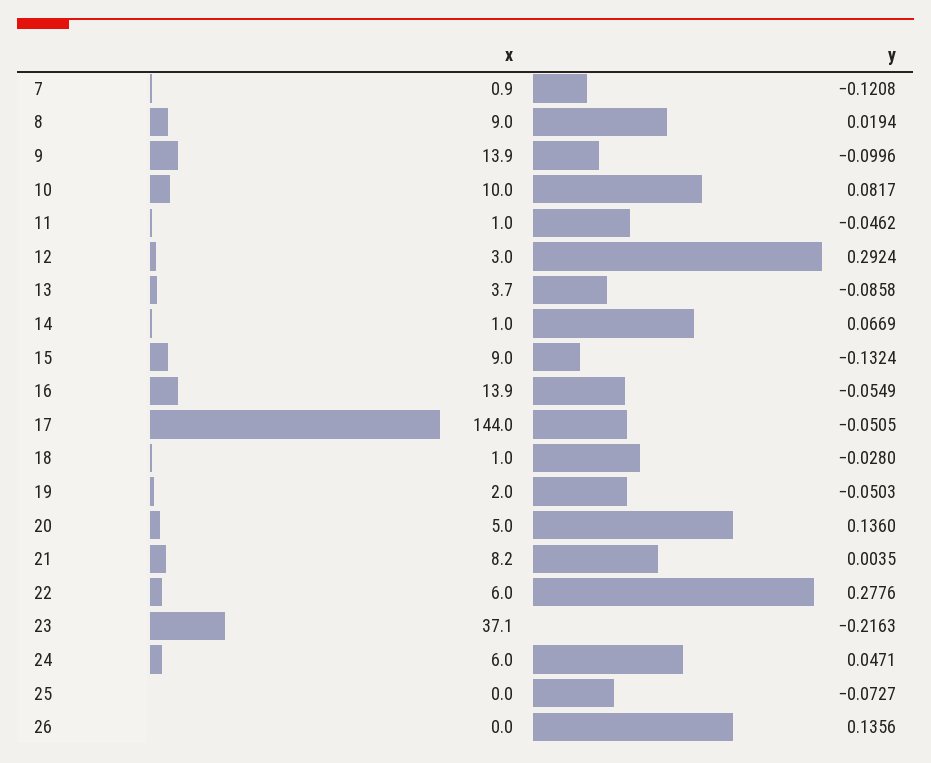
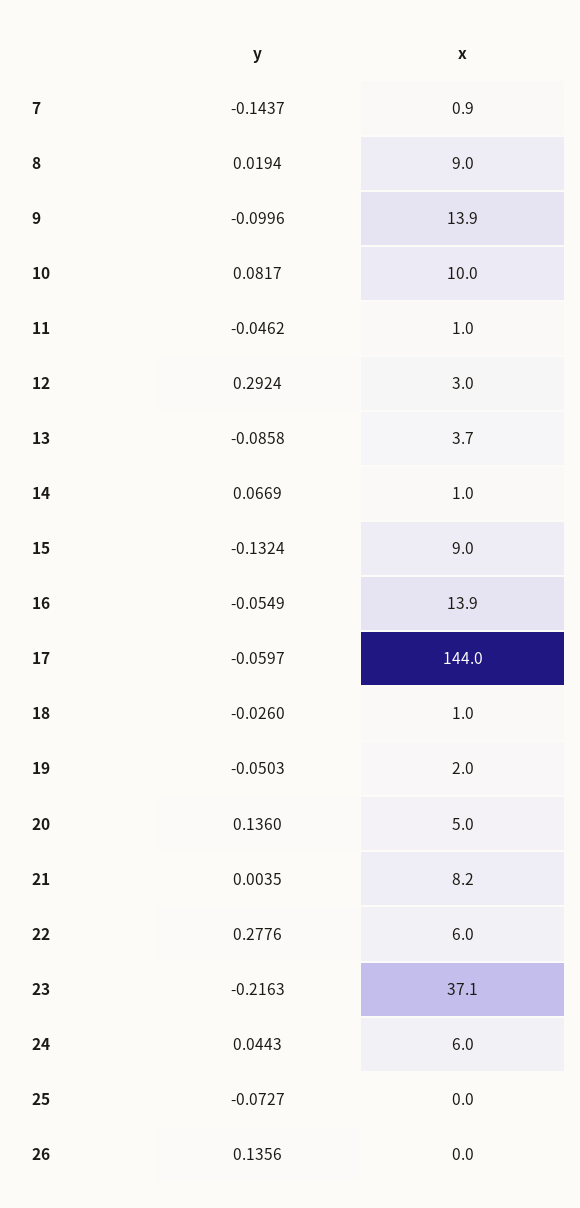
y, 7: -0.1208 -> -0.1437
y, 17: -0.0505 -> -0.0597
y, 18: -0.028 -> -0.026
y, 24: 0.0471 -> 0.0443

